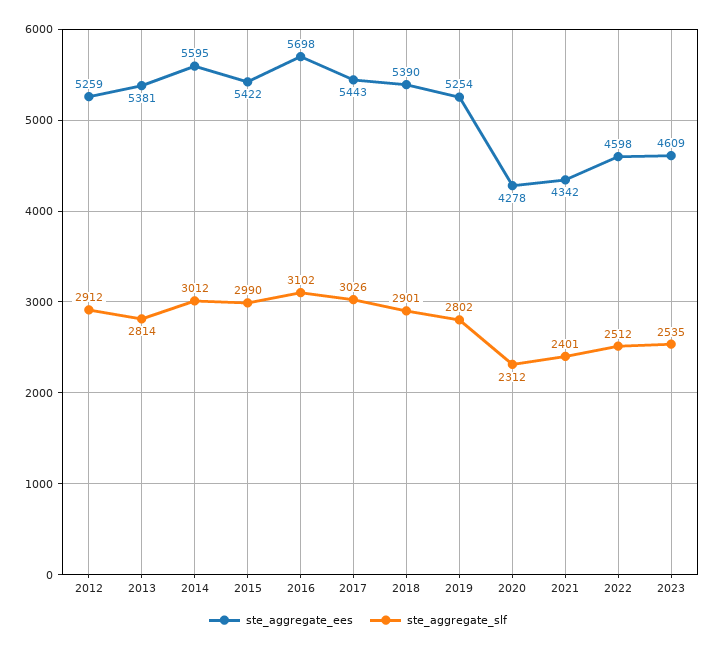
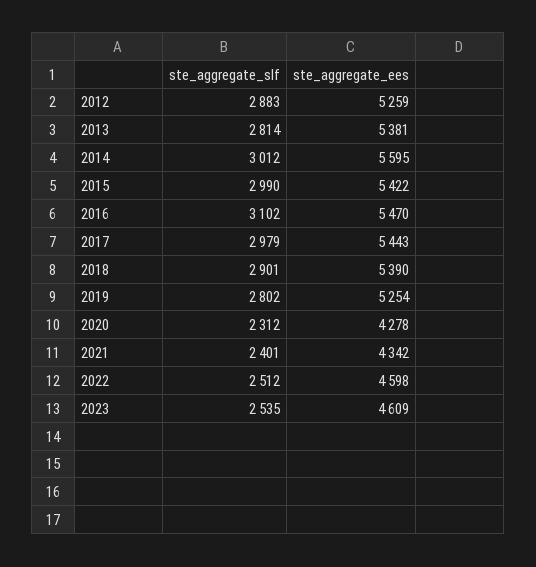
ste_aggregate_slf, 2012: 2912 -> 2883
ste_aggregate_ees, 2016: 5698 -> 5470
ste_aggregate_slf, 2017: 3026 -> 2979

